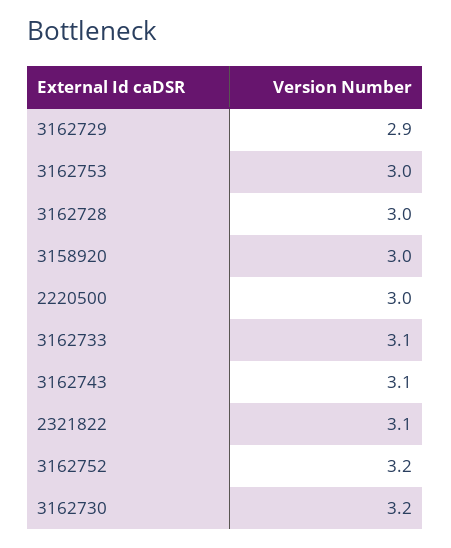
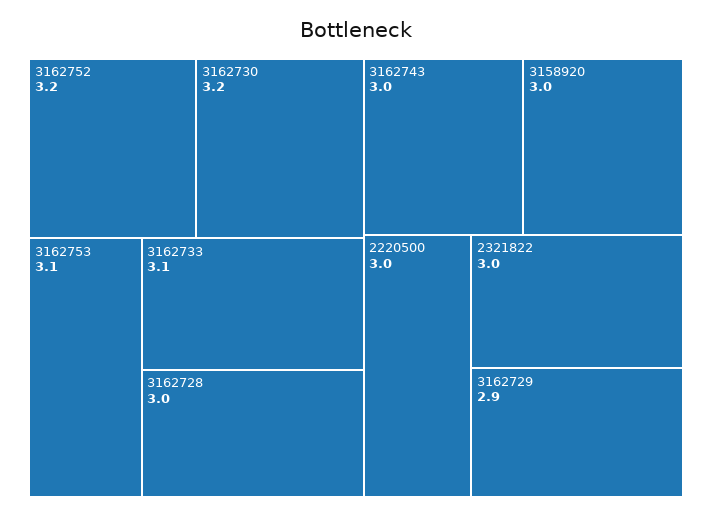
3162753: 3 -> 3.1
3162743: 3.1 -> 3
2321822: 3.1 -> 3

